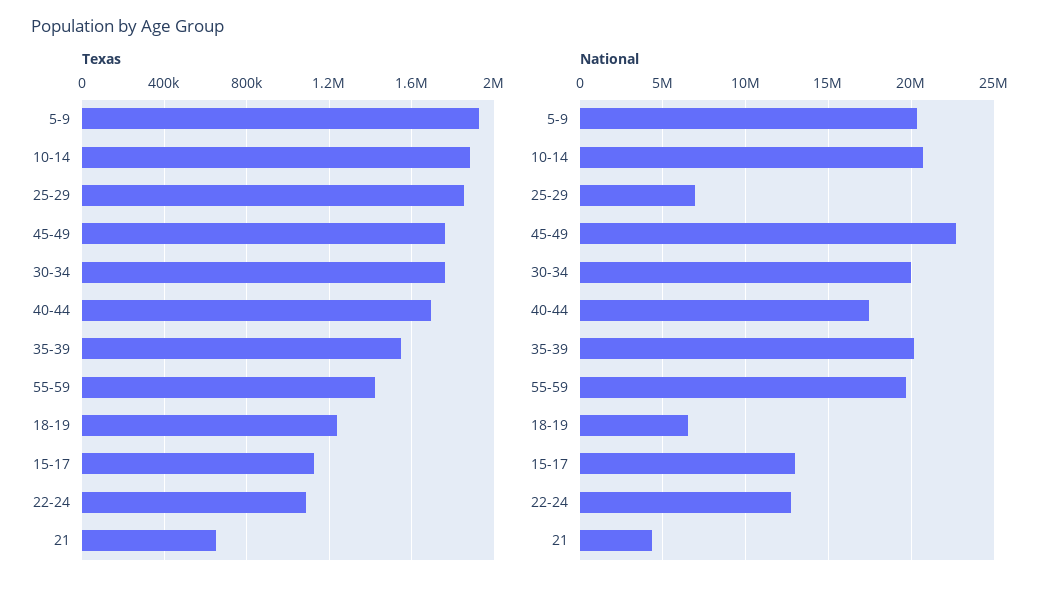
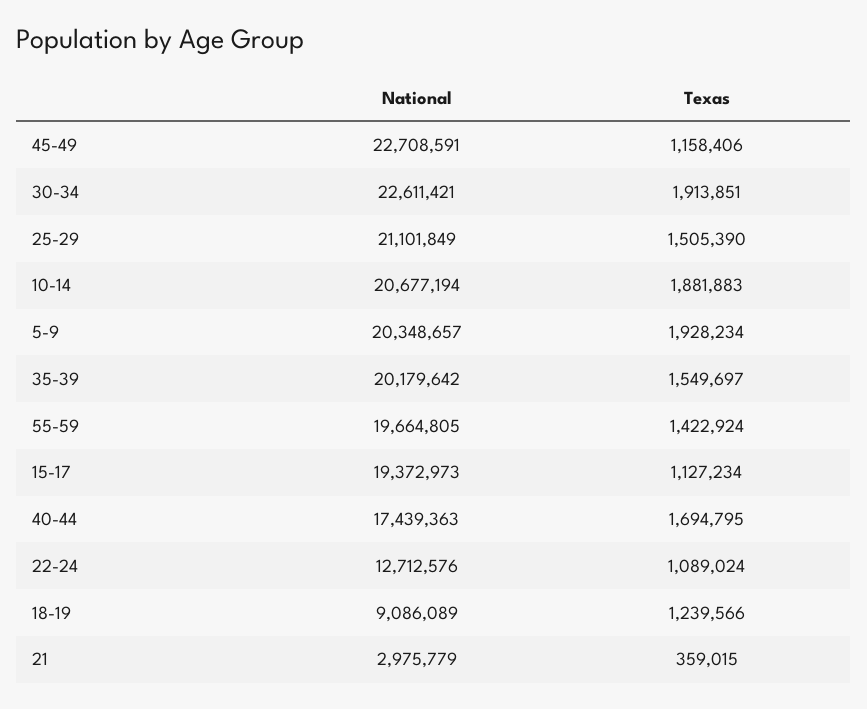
Texas, 25-29: 1850000 -> 1505390
Texas, 45-49: 1750000 -> 1158406
Texas, 30-34: 1750000 -> 1913851
Texas, 21: 650000 -> 359015
National, 25-29: 7000000 -> 21101849
National, 30-34: 20000000 -> 22611421
National, 18-19: 6500000 -> 9086089
National, 15-17: 13000000 -> 19372973
National, 21: 4500000 -> 2975779

